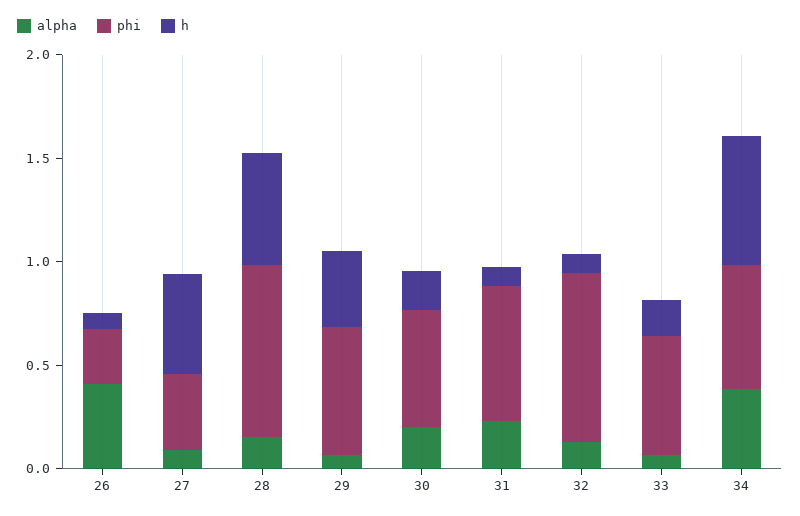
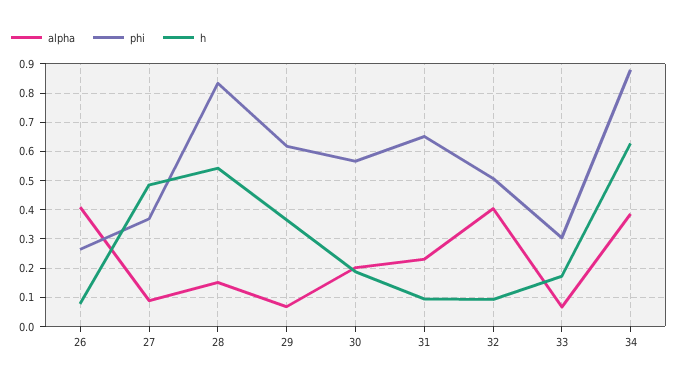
alpha, 32: 0.1 -> 0.4
phi, 32: 0.8 -> 0.5
phi, 33: 0.6 -> 0.3
phi, 34: 0.6 -> 0.875

